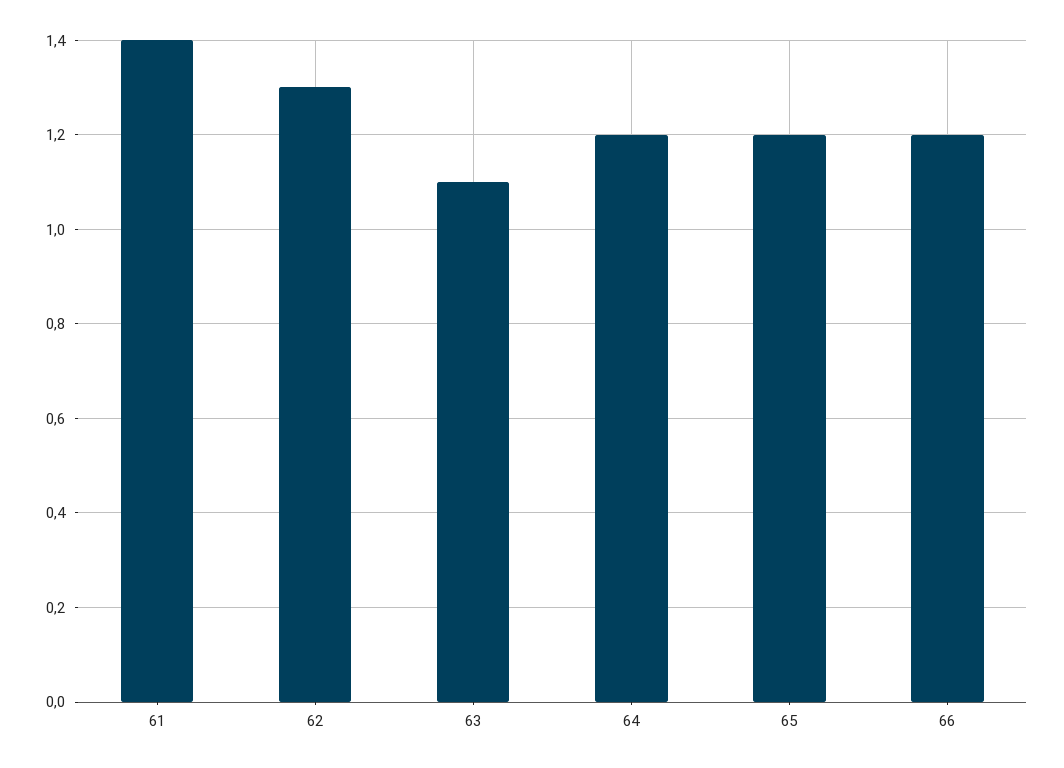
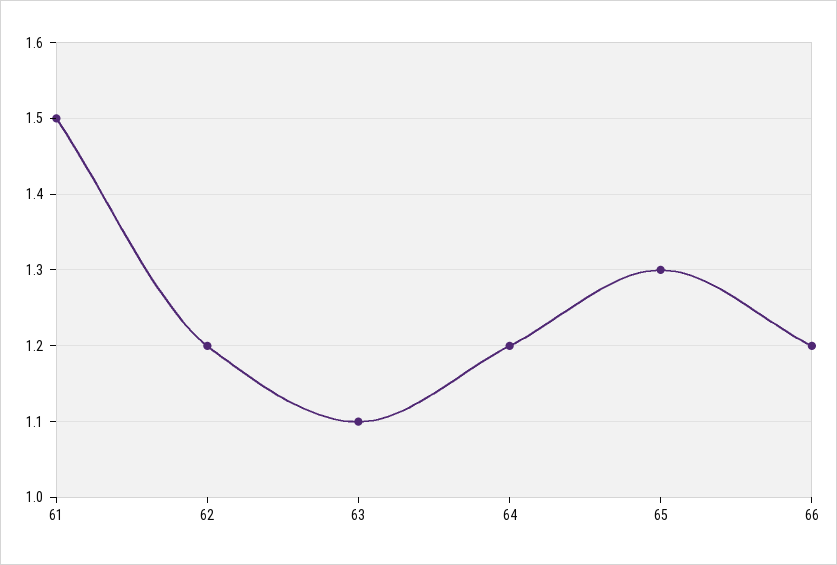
61: 1.4 -> 1.5
62: 1.3 -> 1.2
65: 1.2 -> 1.3

